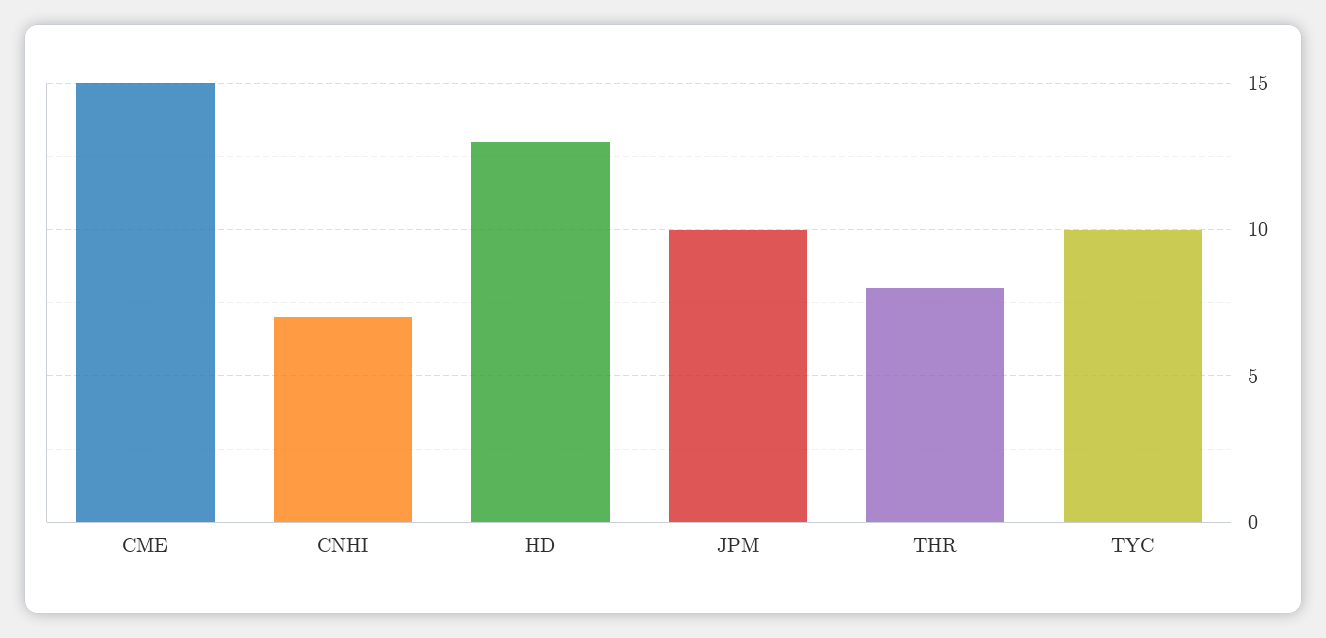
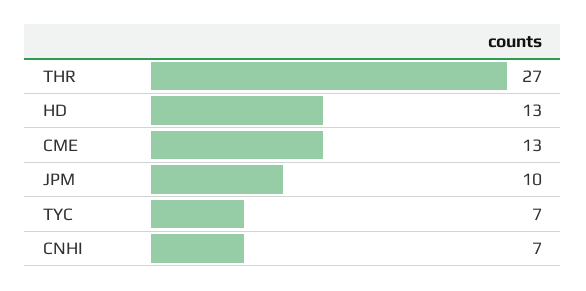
CME: 15 -> 13
THR: 8 -> 27
TYC: 10 -> 7

